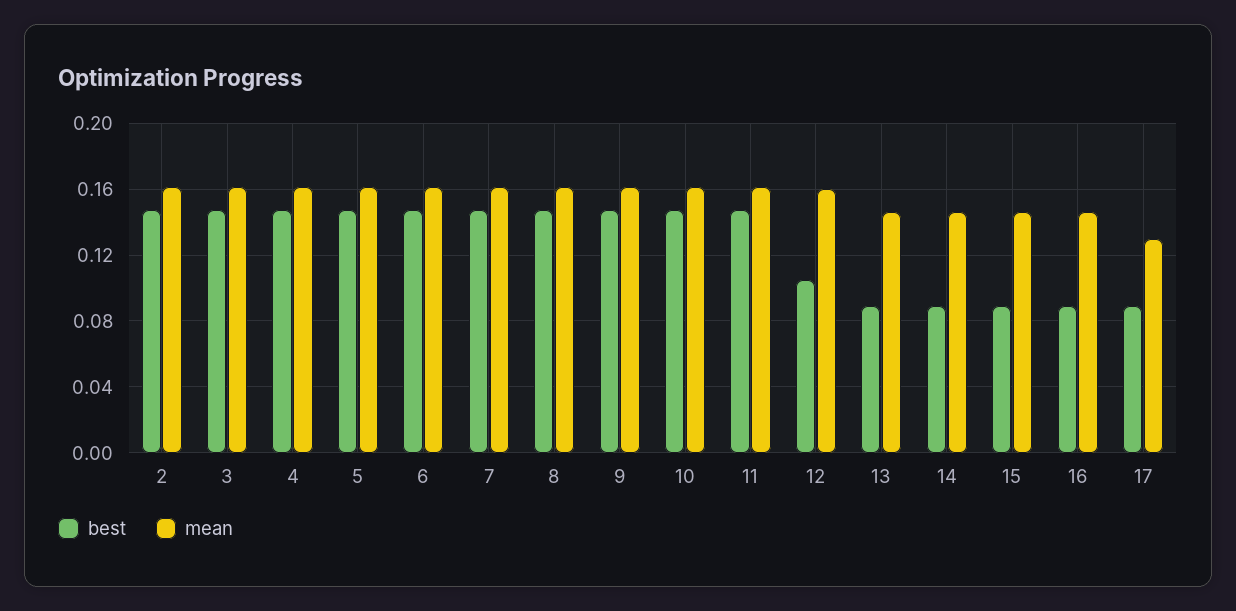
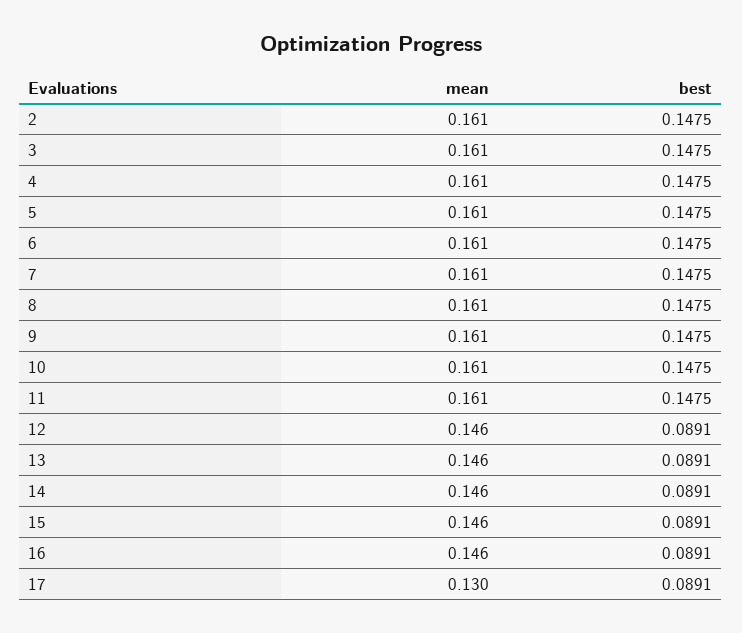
best, 12: 0.105 -> 0.0891
mean, 12: 0.16 -> 0.146

